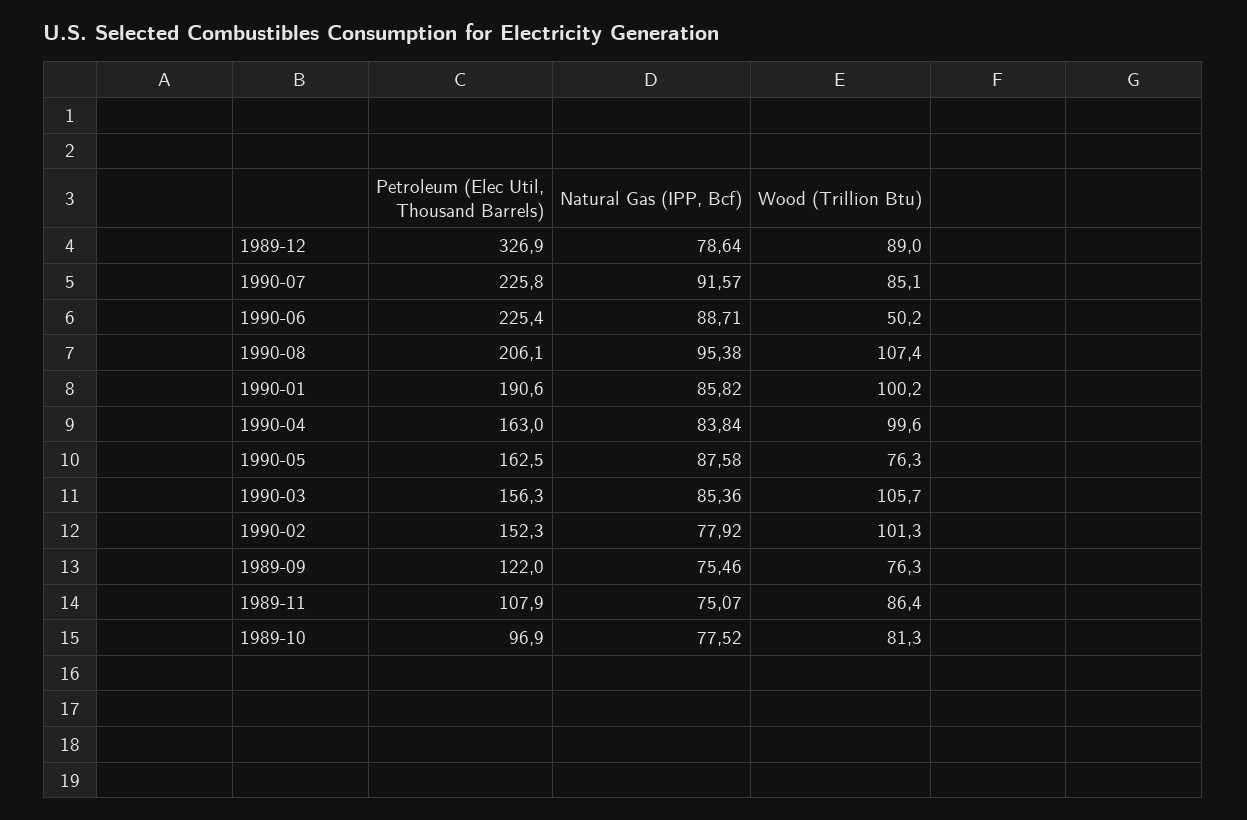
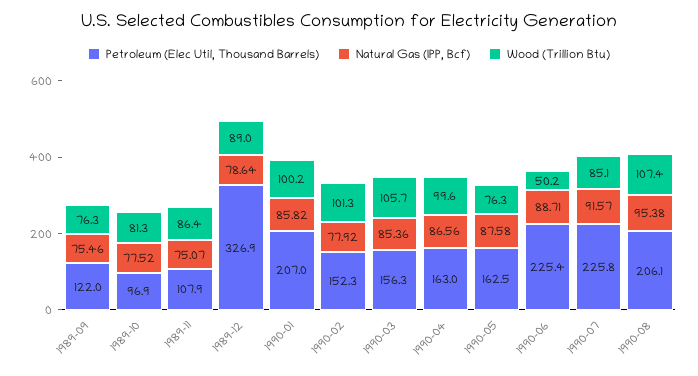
Petroleum (Elec Util, Thousand Barrels), 1990-01: 190.6 -> 207
Natural Gas (IPP, Bcf), 1990-04: 83.84 -> 86.56

